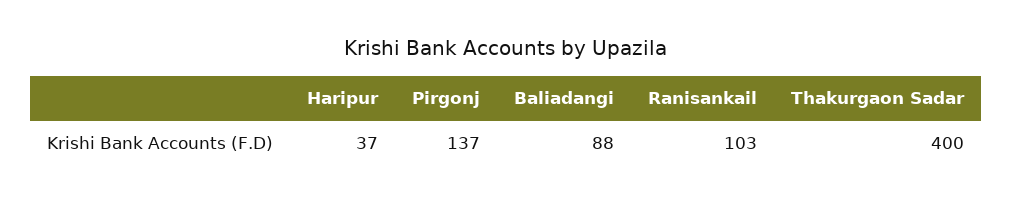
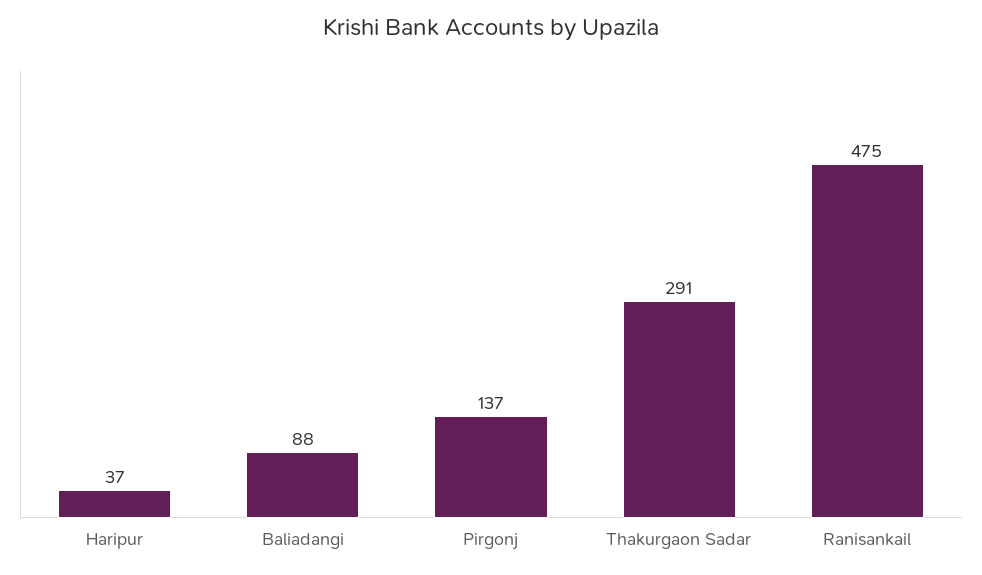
Ranisankail: 103 -> 475
Thakurgaon Sadar: 400 -> 291

